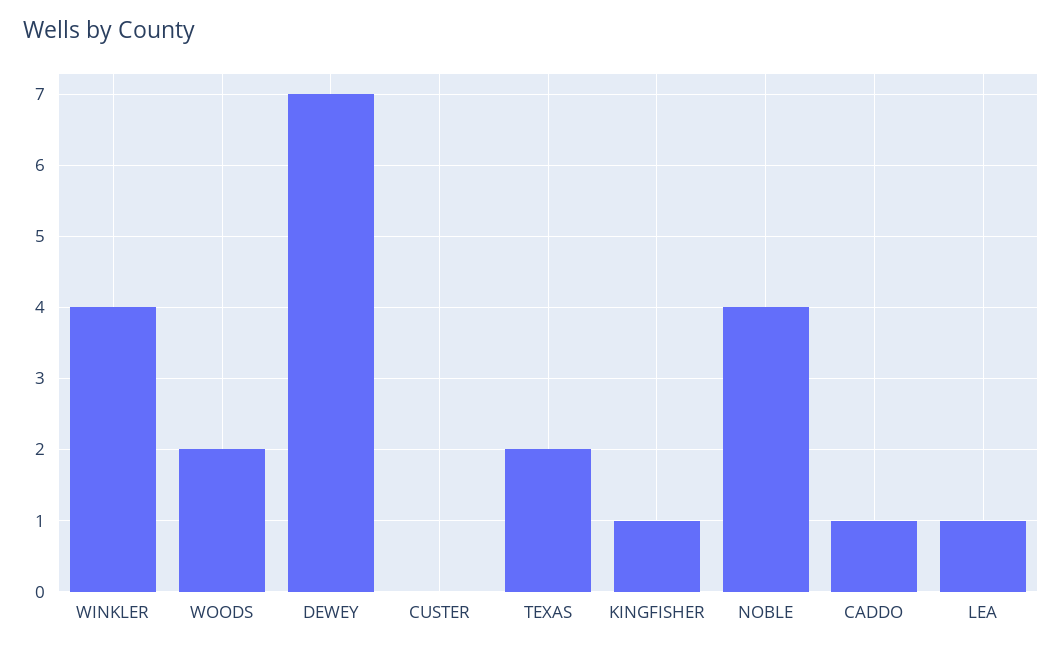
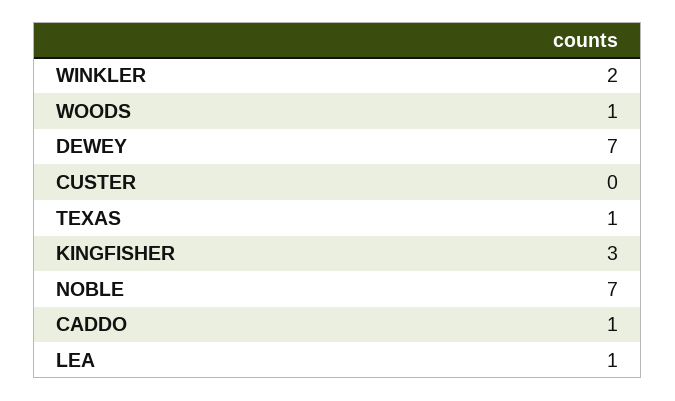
WINKLER: 4 -> 2
WOODS: 2 -> 1
TEXAS: 2 -> 1
KINGFISHER: 1 -> 3
NOBLE: 4 -> 7

